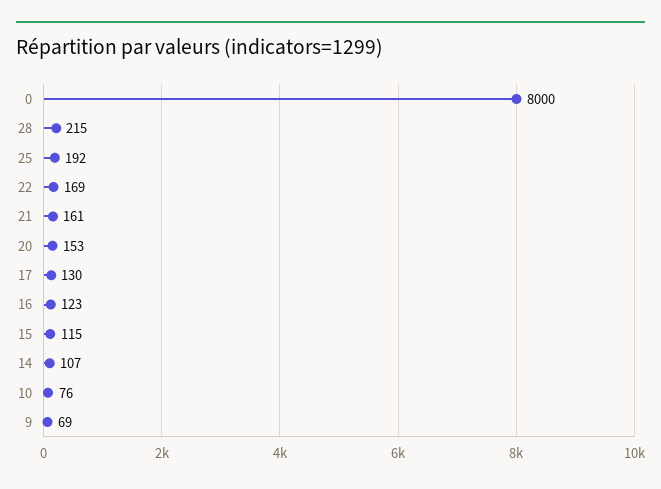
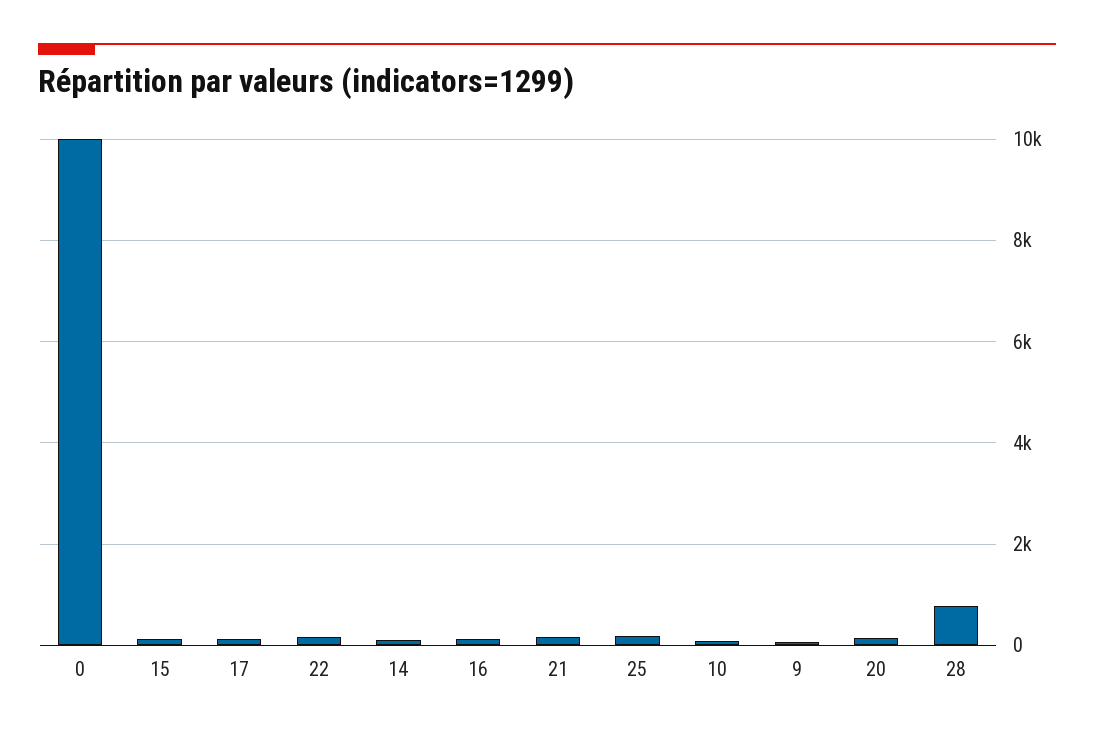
0: 8000 -> 10000
28: 215 -> 800

